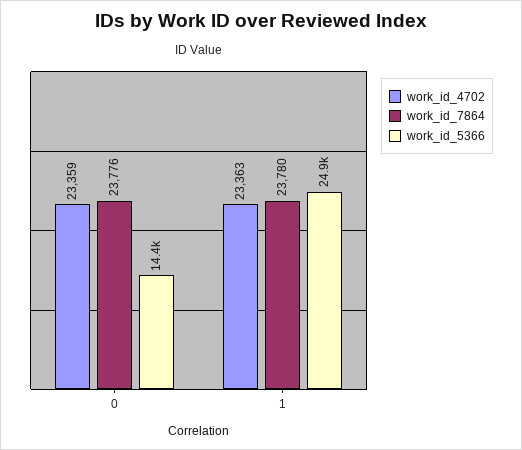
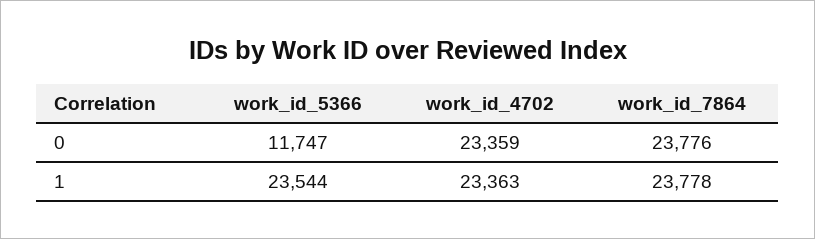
work_id_5366, 0: 14400 -> 11747
work_id_7864, 1: 23780 -> 23778
work_id_5366, 1: 24900 -> 23544

